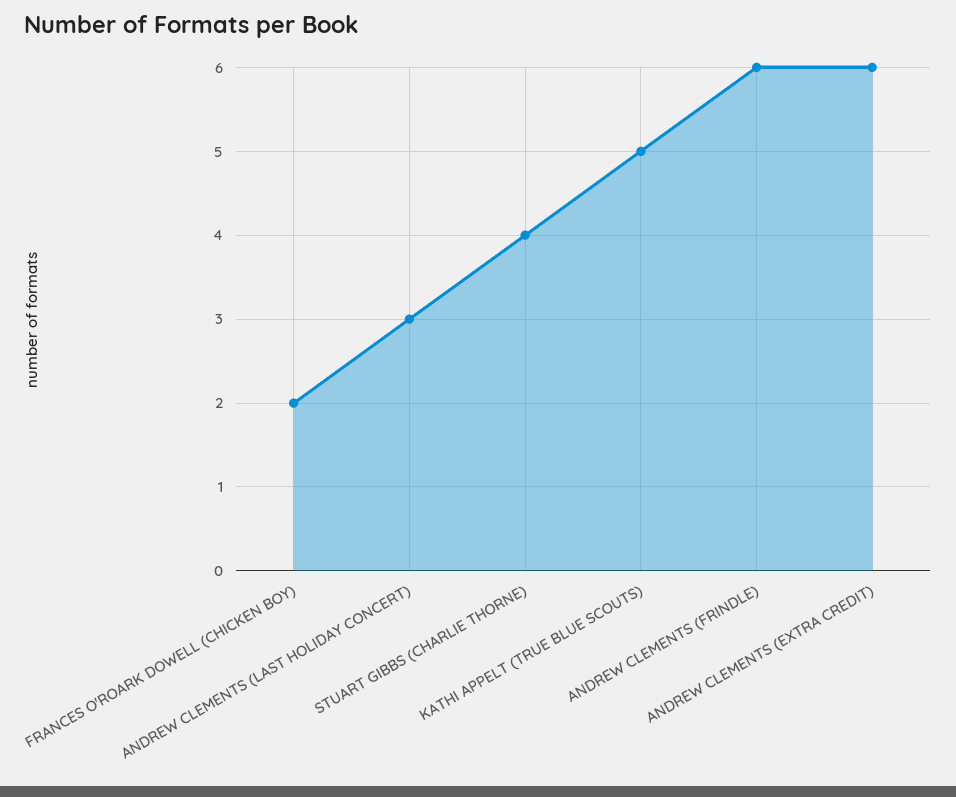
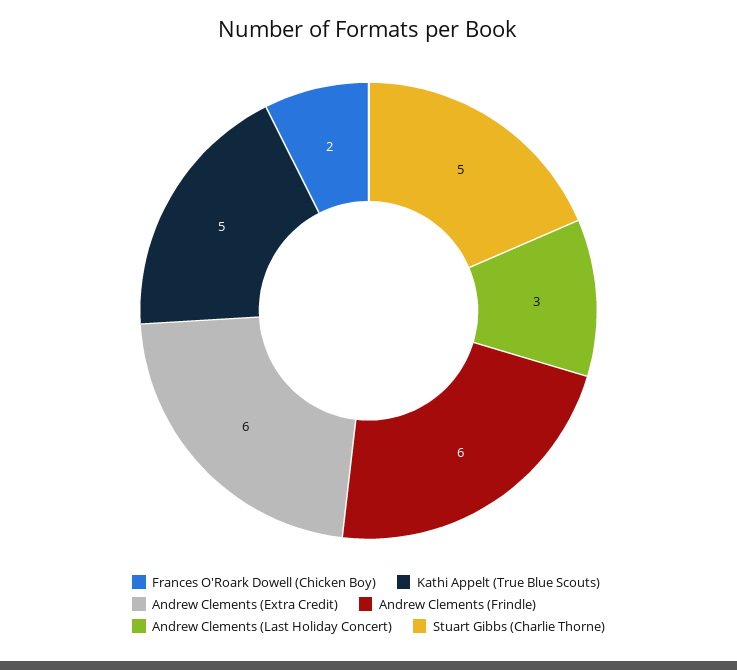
STUART GIBBS (CHARLIE THORNE): 4 -> 5

